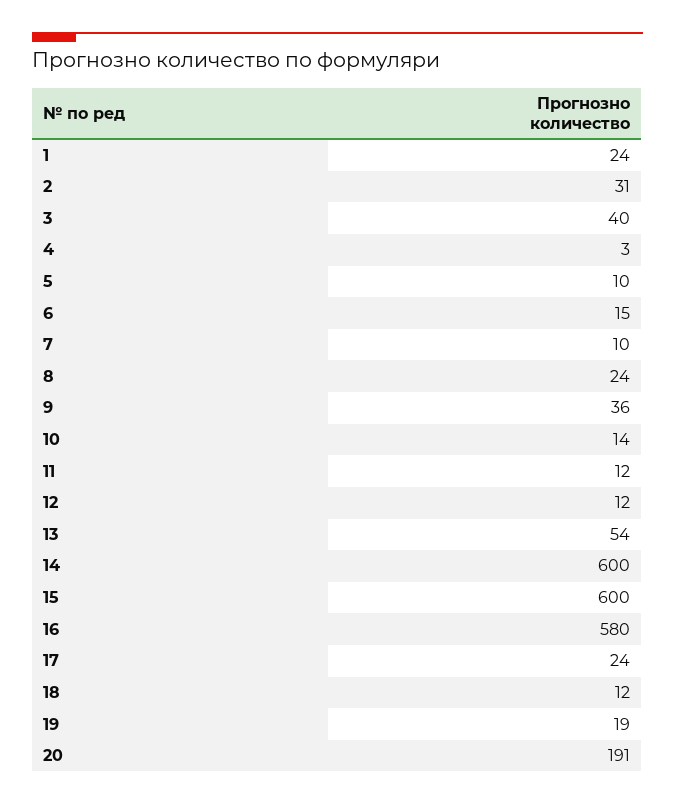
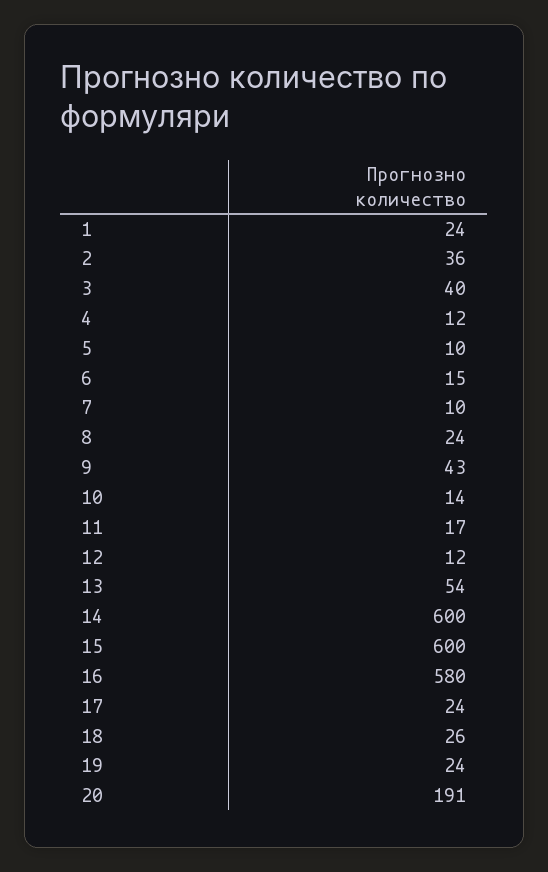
2: 31 -> 36
4: 3 -> 12
9: 36 -> 43
11: 12 -> 17
18: 12 -> 26
19: 19 -> 24

